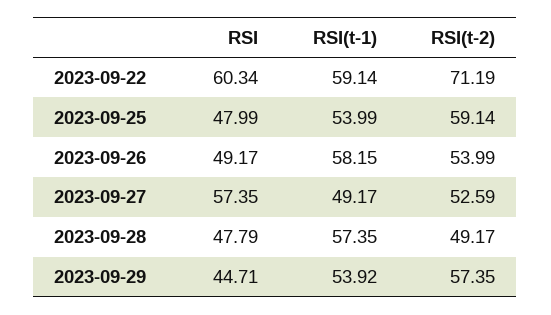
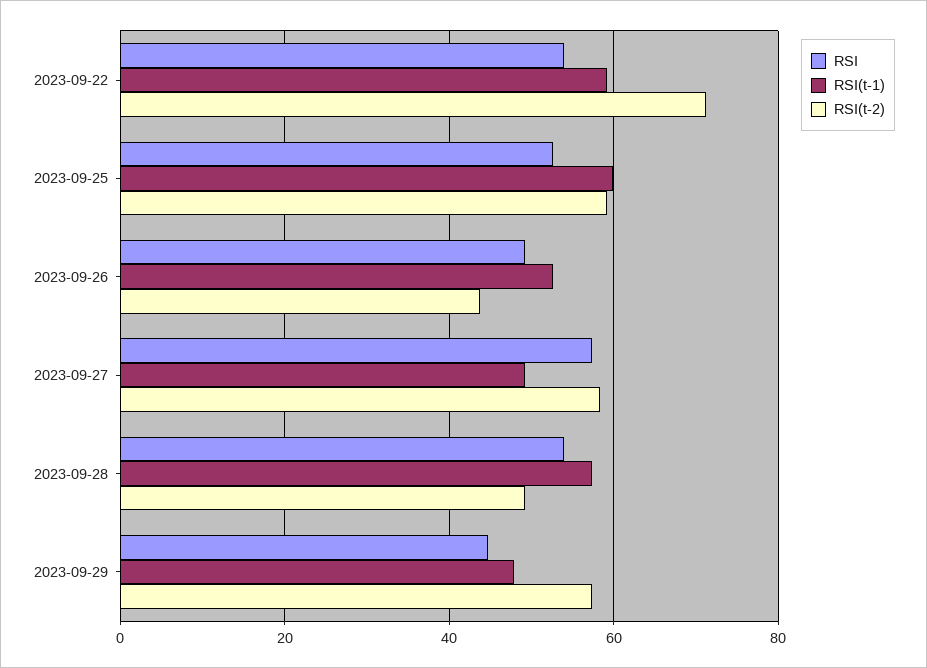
RSI, 2023-09-22: 60.34 -> 54
RSI, 2023-09-25: 47.99 -> 52
RSI(t-1), 2023-09-25: 53.99 -> 60
RSI(t-1), 2023-09-26: 58.15 -> 52
RSI(t-2), 2023-09-26: 53.99 -> 44
RSI(t-2), 2023-09-27: 52.59 -> 58
RSI, 2023-09-28: 47.79 -> 54
RSI(t-1), 2023-09-29: 53.92 -> 48

